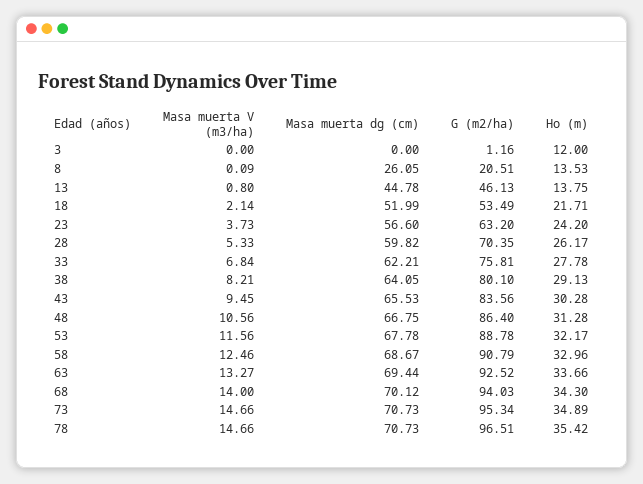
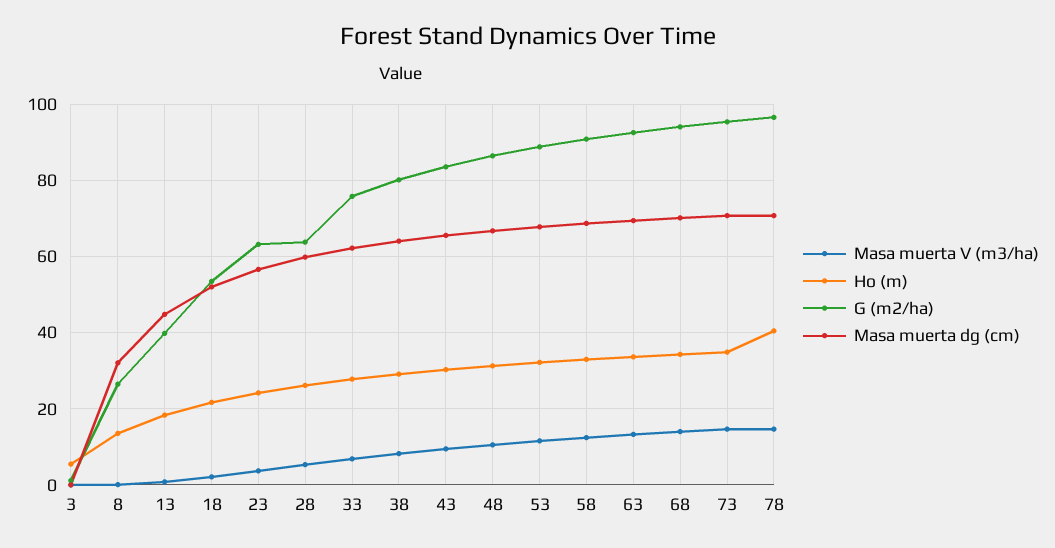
Ho (m), 3: 12 -> 6
Masa muerta dg (cm), 8: 26.05 -> 32
G (m2/ha), 8: 20.51 -> 26
G (m2/ha), 13: 46.13 -> 40
Ho (m), 13: 13.75 -> 18
G (m2/ha), 28: 70.35 -> 64
Ho (m), 78: 35.42 -> 40

